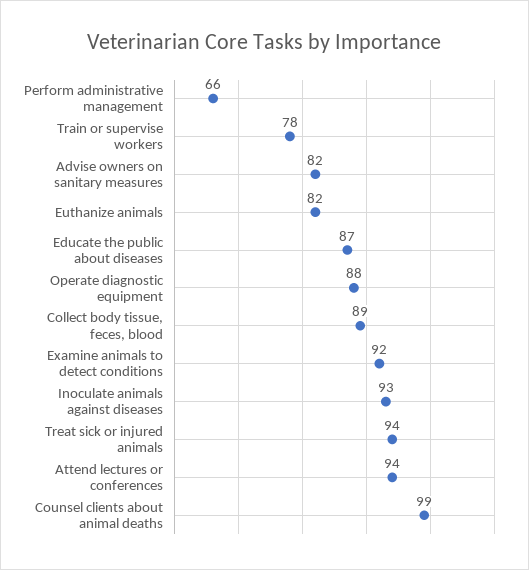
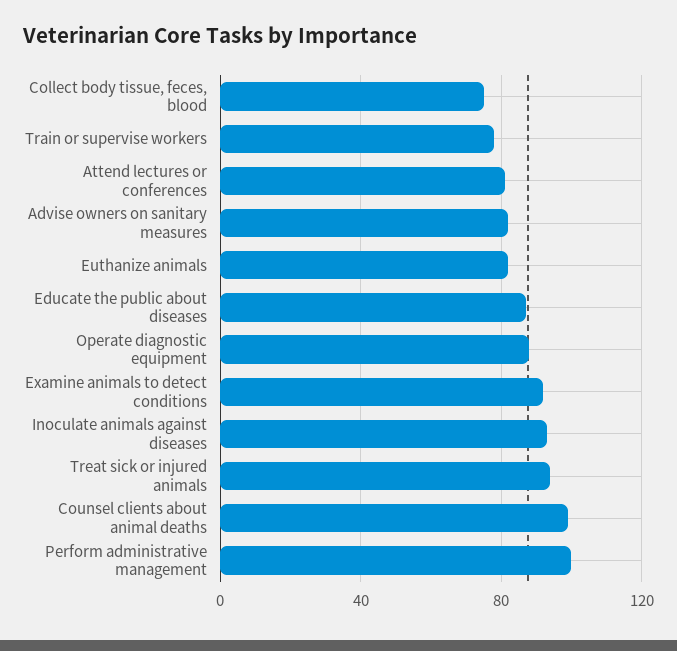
Perform administrative management: 66 -> 100
Collect body tissue, feces, blood: 89 -> 75
Attend lectures or conferences: 94 -> 80

